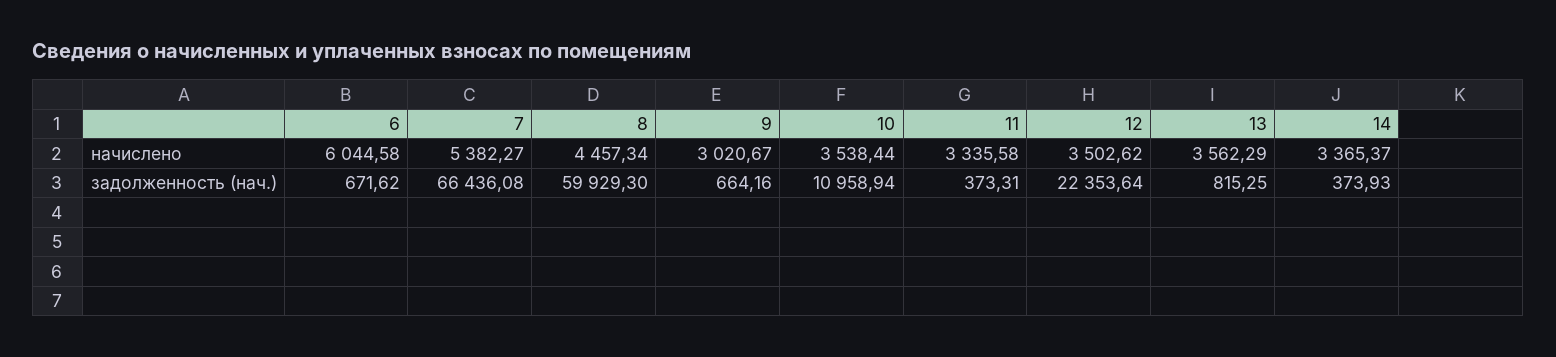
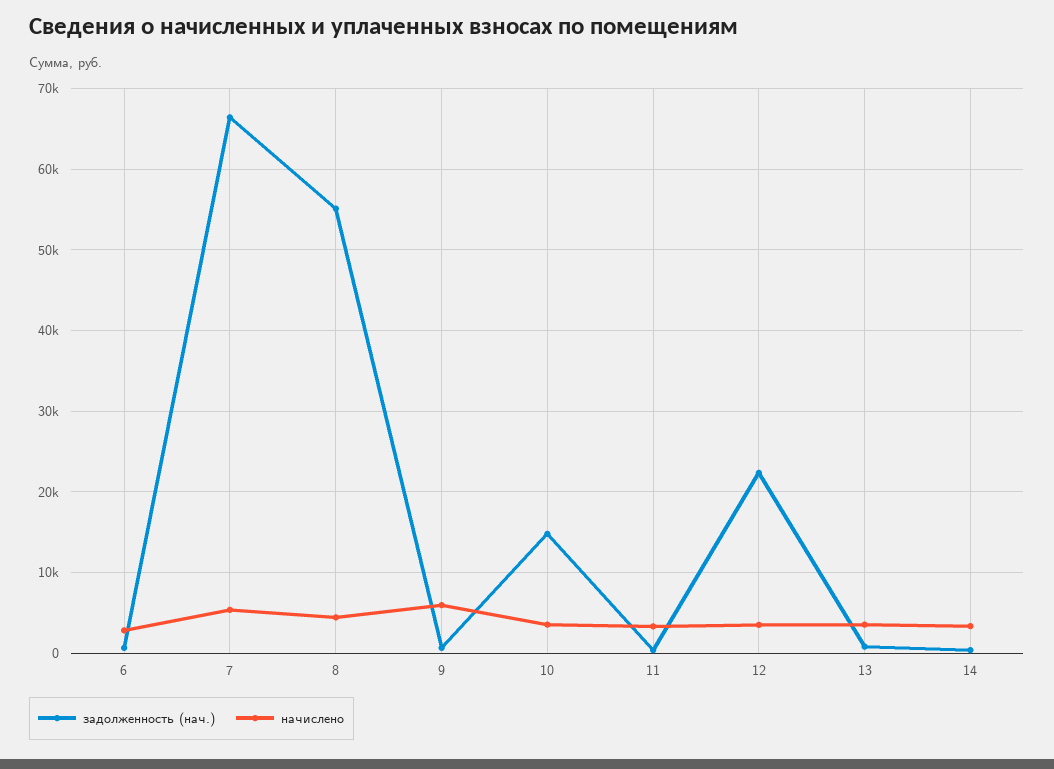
начислено, 6: 6044.58 -> 3000
начислено, 9: 3020.67 -> 6000
задолженность (нач.), 8: 59929.3 -> 55000
задолженность (нач.), 10: 10958.94 -> 15000

